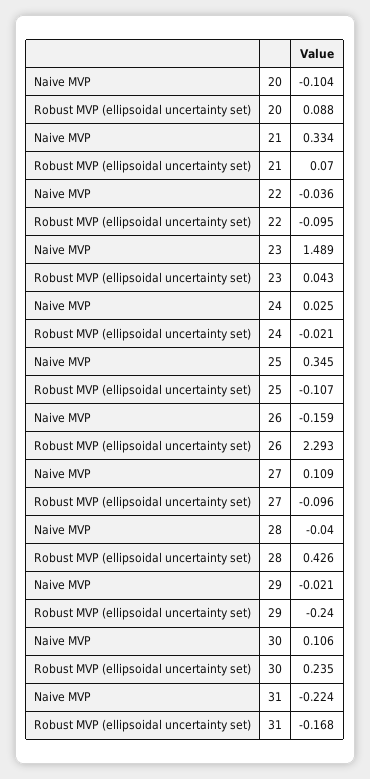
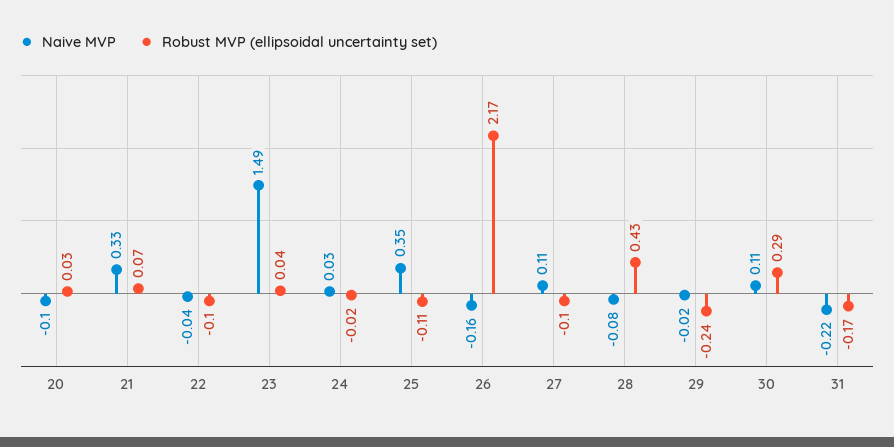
Robust MVP (ellipsoidal uncertainty set), 20: 0.088 -> 0.03
Robust MVP (ellipsoidal uncertainty set), 26: 2.293 -> 2.17
Naive MVP, 28: -0.04 -> -0.08
Robust MVP (ellipsoidal uncertainty set), 30: 0.235 -> 0.29

